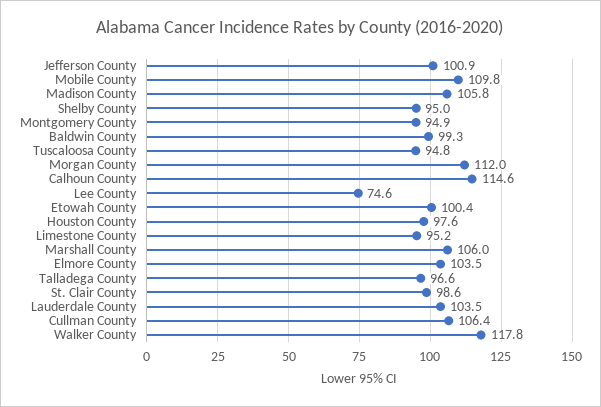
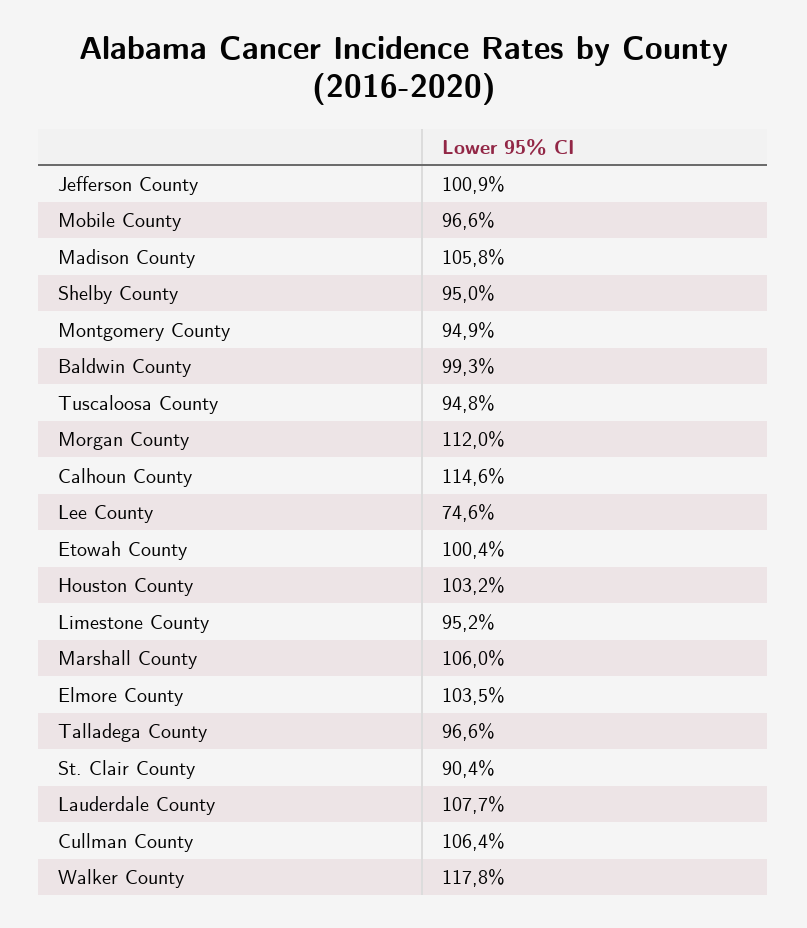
Mobile County: 109.8 -> 96.6
Houston County: 97.6 -> 103.2
St. Clair County: 98.6 -> 90.4
Lauderdale County: 103.5 -> 107.7

